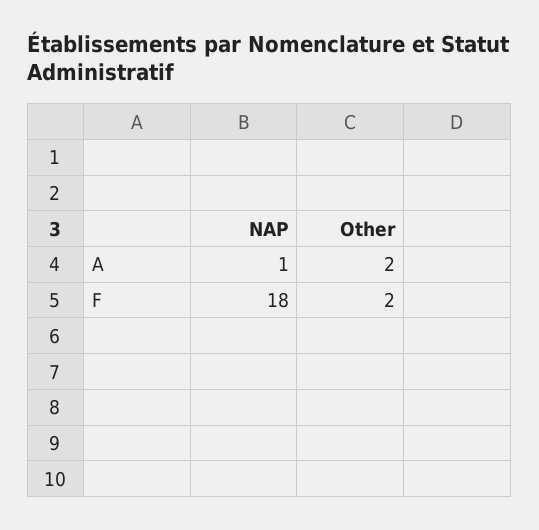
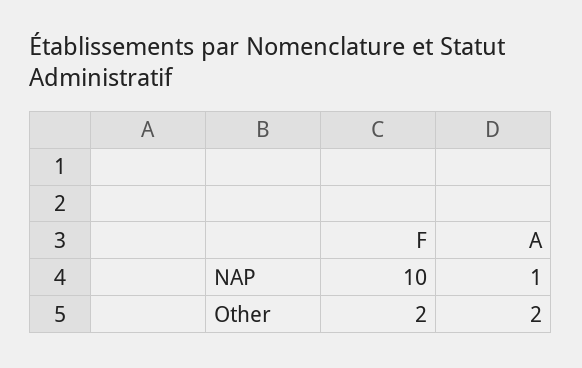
NAP, F: 18 -> 10

